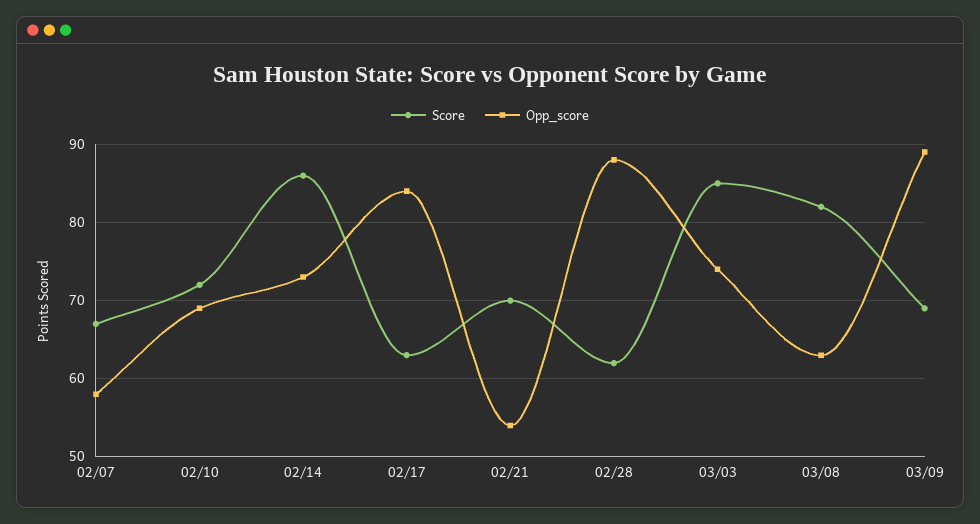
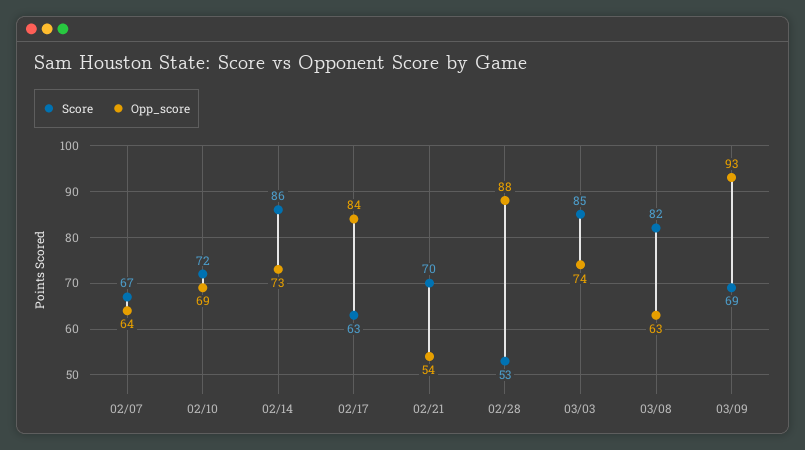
Opp_score, 02/07: 58 -> 64
Score, 02/28: 62 -> 53
Opp_score, 03/09: 89 -> 93

